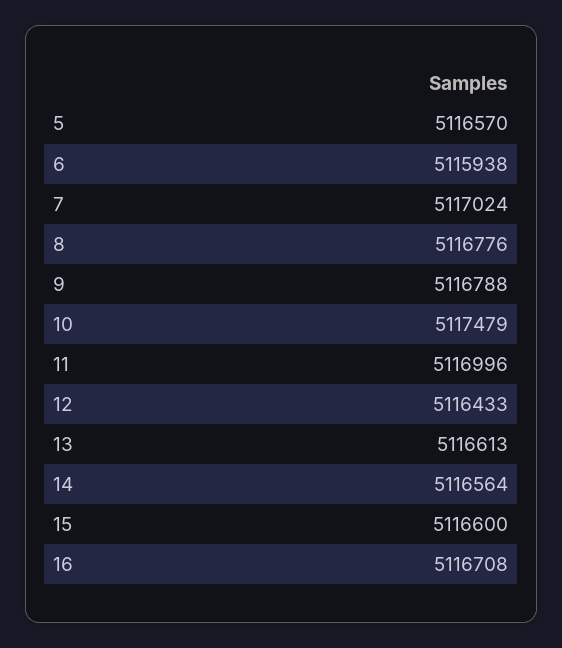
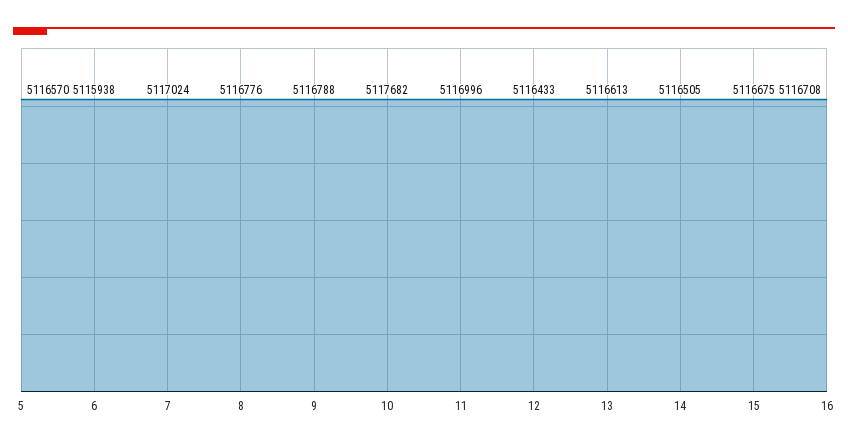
10: 5117479 -> 5117682
14: 5116564 -> 5116505
15: 5116600 -> 5116675

